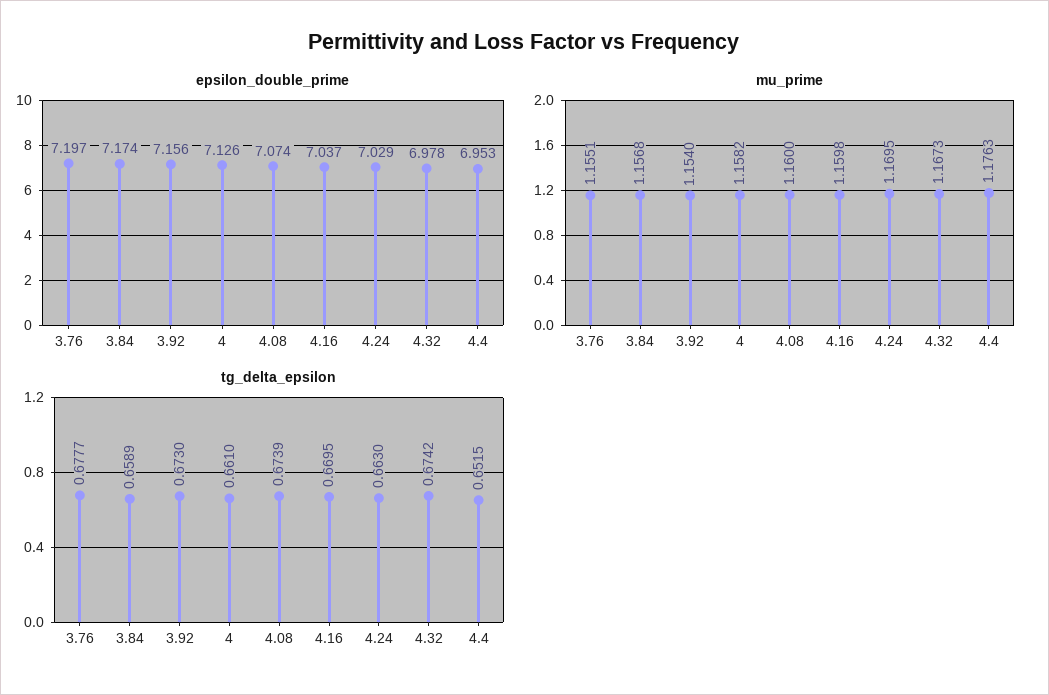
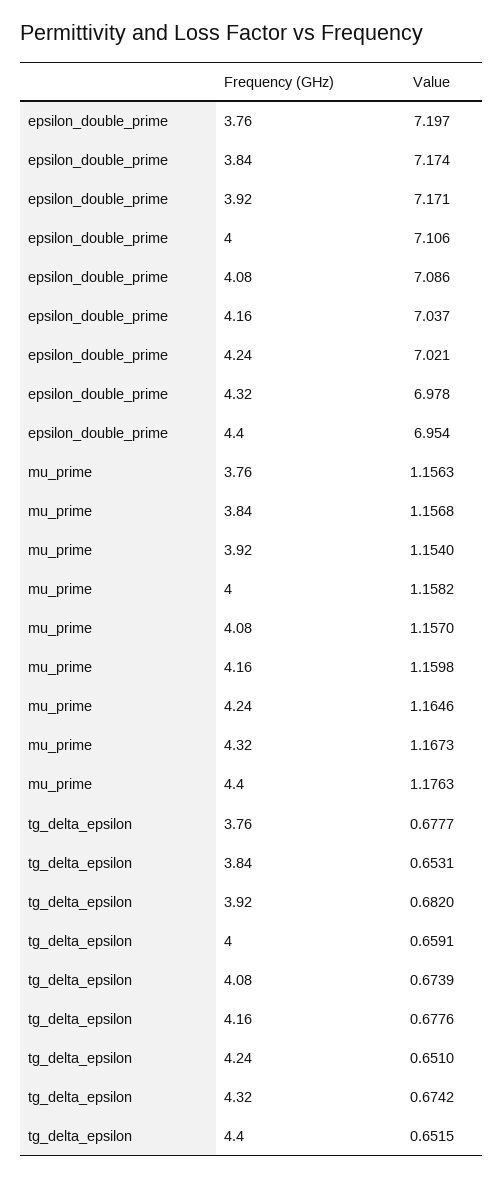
epsilon_double_prime, 3.92: 7.156 -> 7.171
epsilon_double_prime, 4: 7.126 -> 7.106
epsilon_double_prime, 4.08: 7.074 -> 7.086
epsilon_double_prime, 4.24: 7.029 -> 7.021
epsilon_double_prime, 4.4: 6.953 -> 6.954
mu_prime, 3.76: 1.1551 -> 1.1563
mu_prime, 4.08: 1.16 -> 1.157
mu_prime, 4.24: 1.1695 -> 1.1646
tg_delta_epsilon, 3.84: 0.6589 -> 0.6531
tg_delta_epsilon, 3.92: 0.673 -> 0.682
tg_delta_epsilon, 4: 0.661 -> 0.6591
tg_delta_epsilon, 4.16: 0.6695 -> 0.6776
tg_delta_epsilon, 4.24: 0.663 -> 0.651

